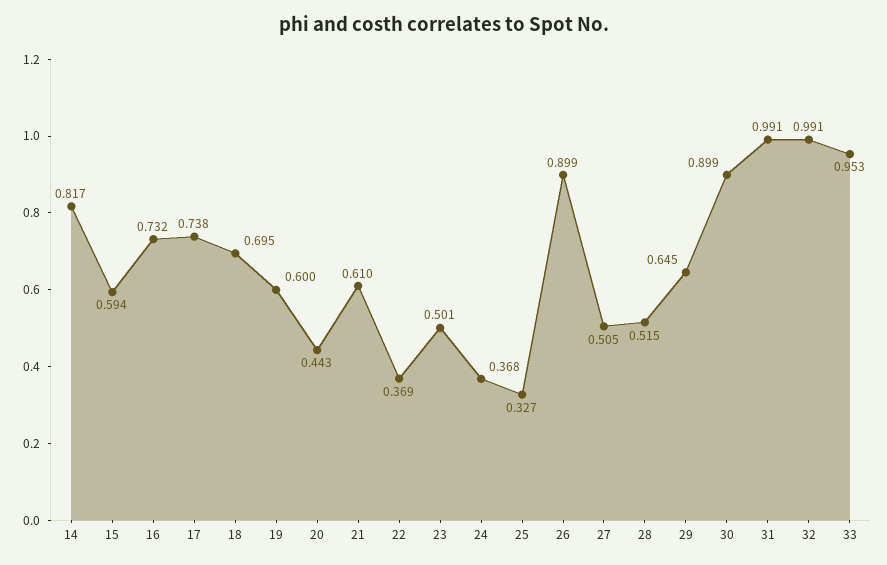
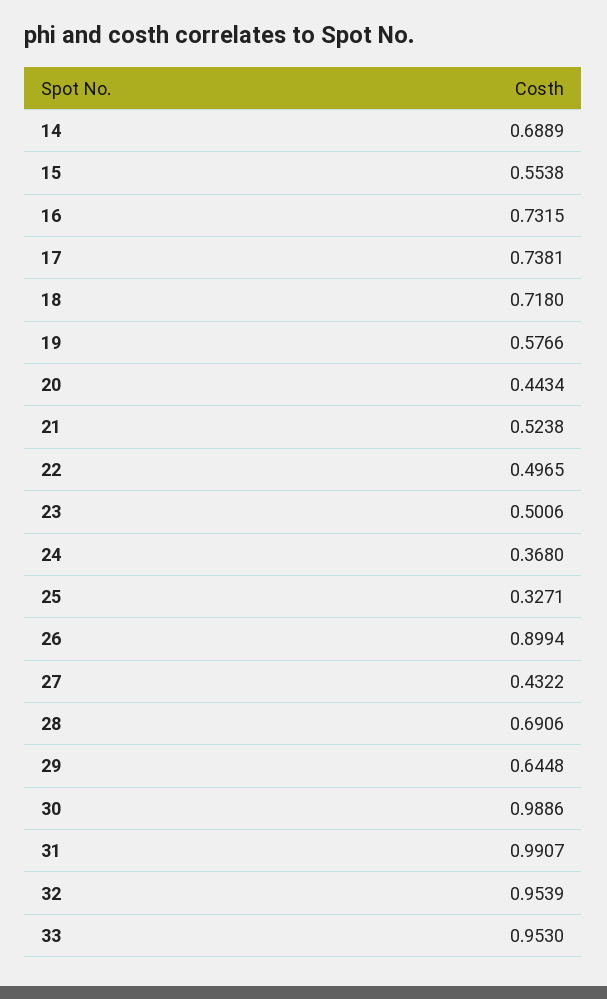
14: 0.817 -> 0.6889
15: 0.594 -> 0.5538
18: 0.695 -> 0.718
19: 0.6 -> 0.5766
21: 0.61 -> 0.5238
22: 0.369 -> 0.4965
27: 0.505 -> 0.4322
28: 0.515 -> 0.6906
30: 0.899 -> 0.9886
32: 0.991 -> 0.9539

